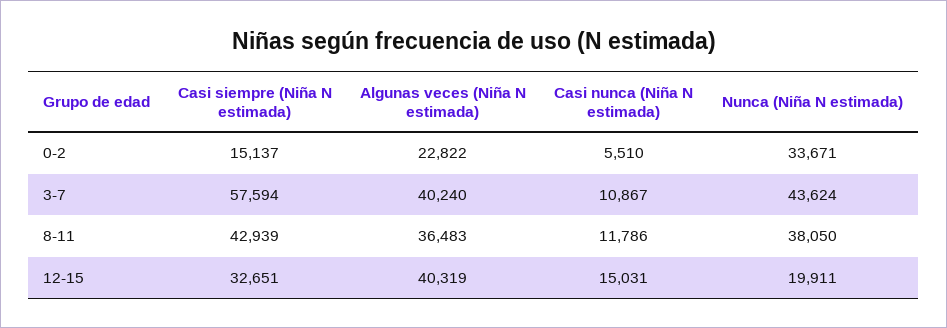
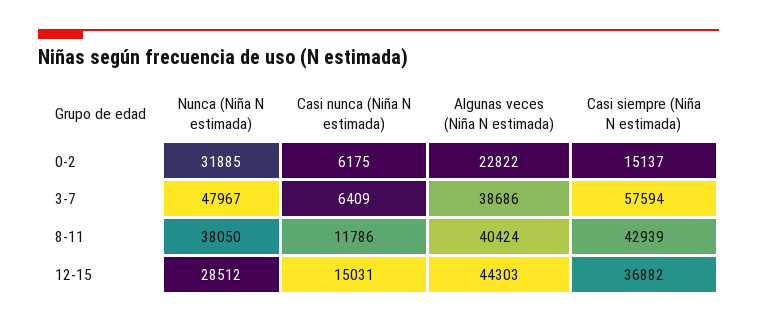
Casi nunca (Niña N estimada), 0-2: 5510 -> 6175
Nunca (Niña N estimada), 0-2: 33671 -> 31885
Algunas veces (Niña N estimada), 3-7: 40240 -> 38686
Casi nunca (Niña N estimada), 3-7: 10867 -> 6409
Nunca (Niña N estimada), 3-7: 43624 -> 47967
Algunas veces (Niña N estimada), 8-11: 36483 -> 40424
Casi siempre (Niña N estimada), 12-15: 32651 -> 36882
Algunas veces (Niña N estimada), 12-15: 40319 -> 44303
Nunca (Niña N estimada), 12-15: 19911 -> 28512

